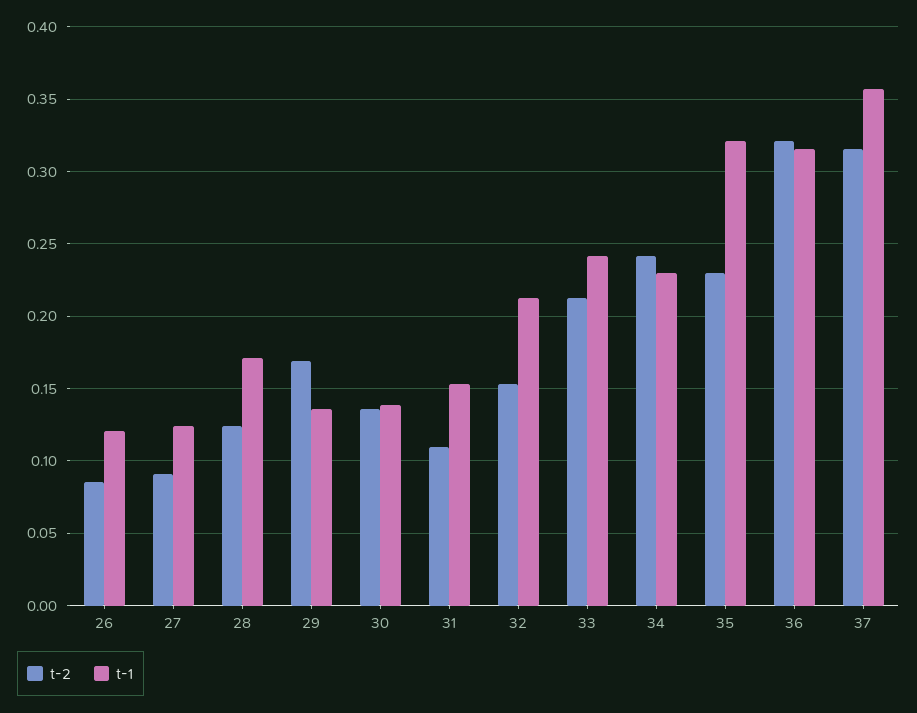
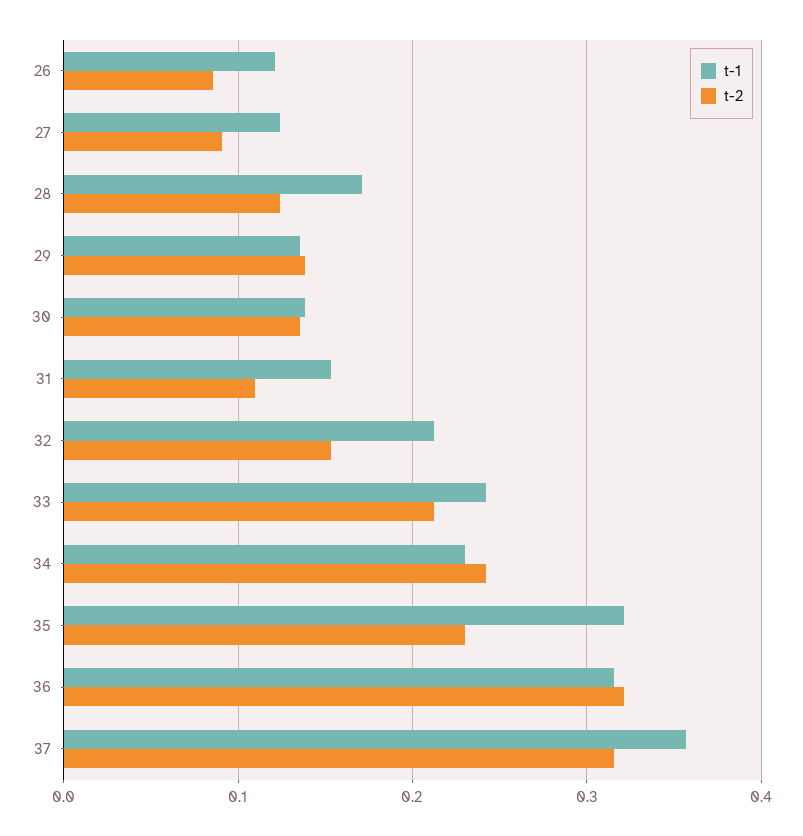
t-2, 29: 0.17 -> 0.14

